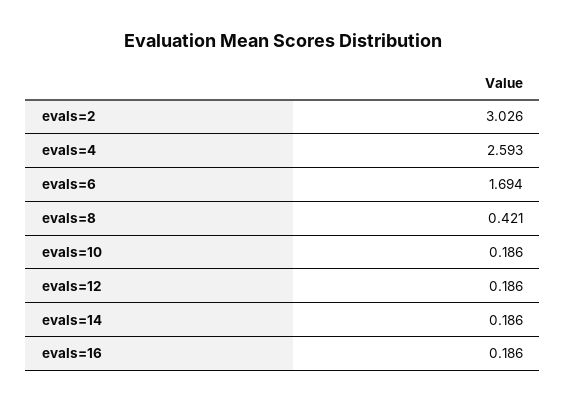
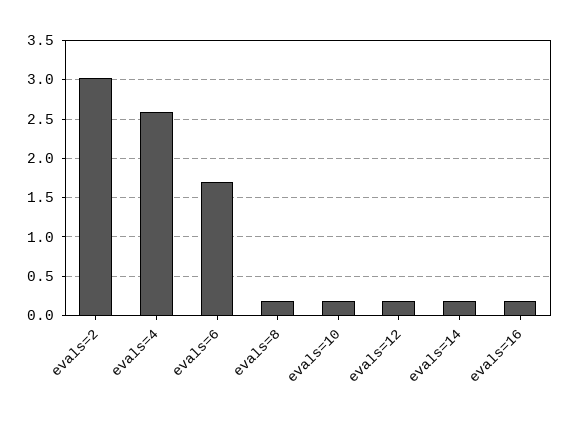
evals=8: 0.421 -> 0.2

